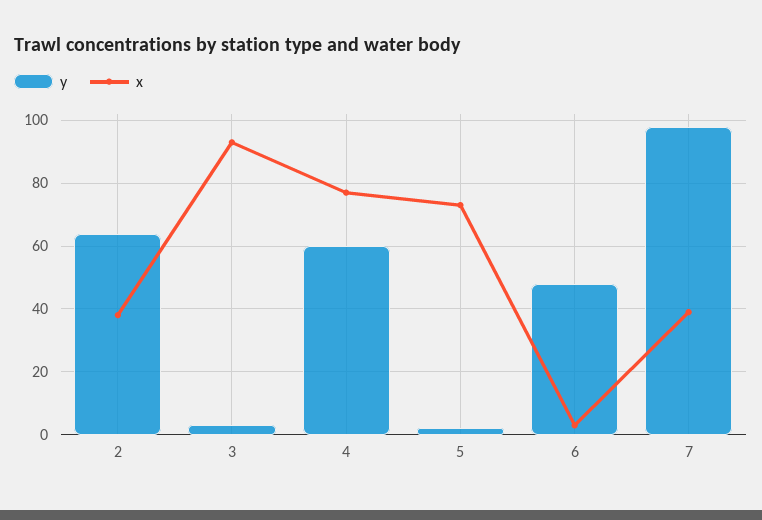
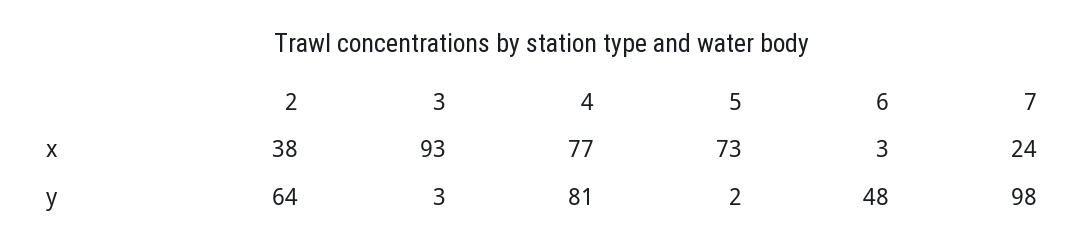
y, 4: 60 -> 81
x, 7: 40 -> 24

